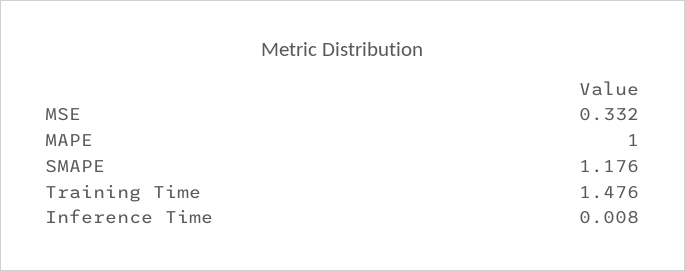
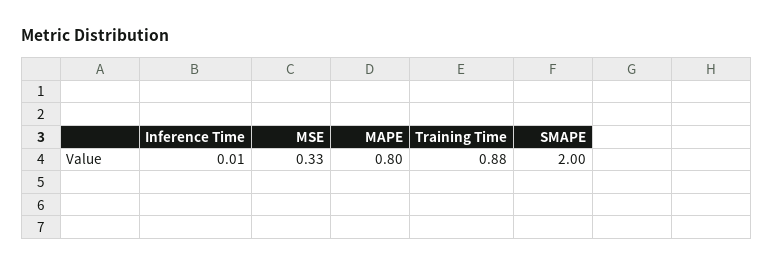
MAPE: 1 -> 0.8
SMAPE: 1.176 -> 2
Training Time: 1.476 -> 0.88

